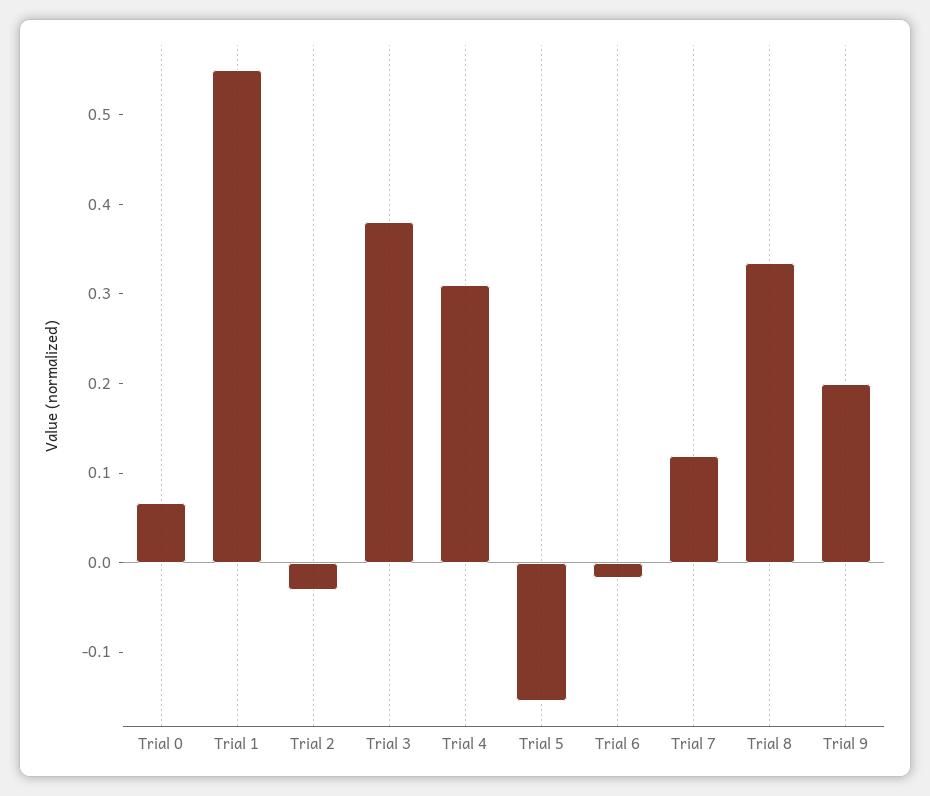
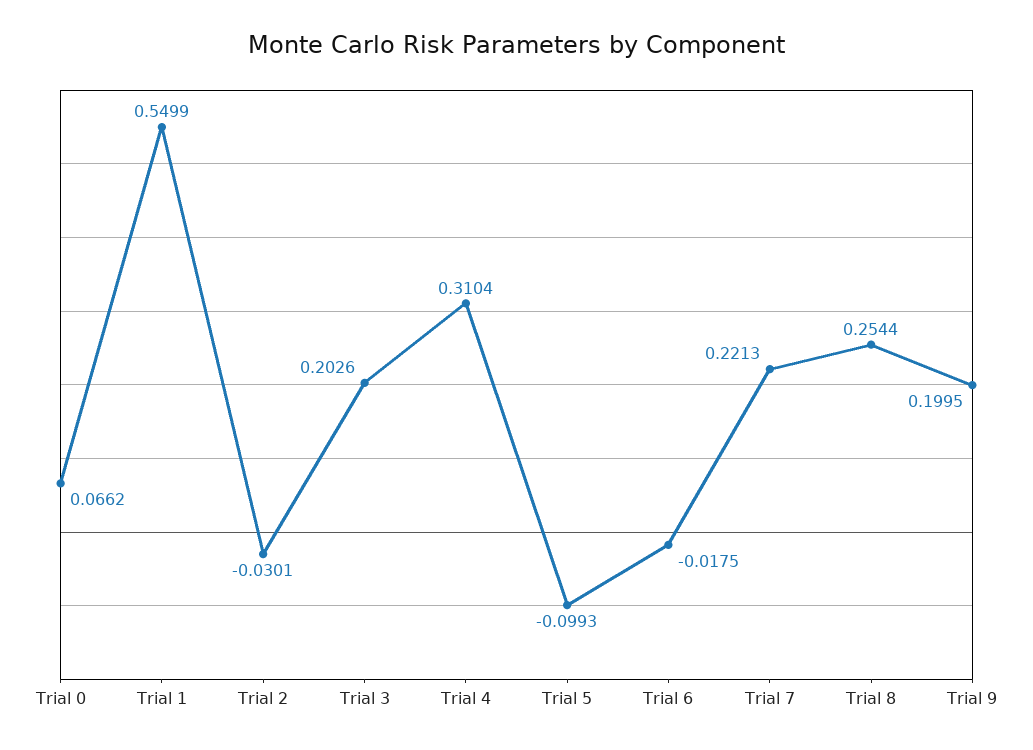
Trial 3: 0.38 -> 0.2026
Trial 5: -0.16 -> -0.0993
Trial 7: 0.12 -> 0.2213
Trial 8: 0.34 -> 0.2544

